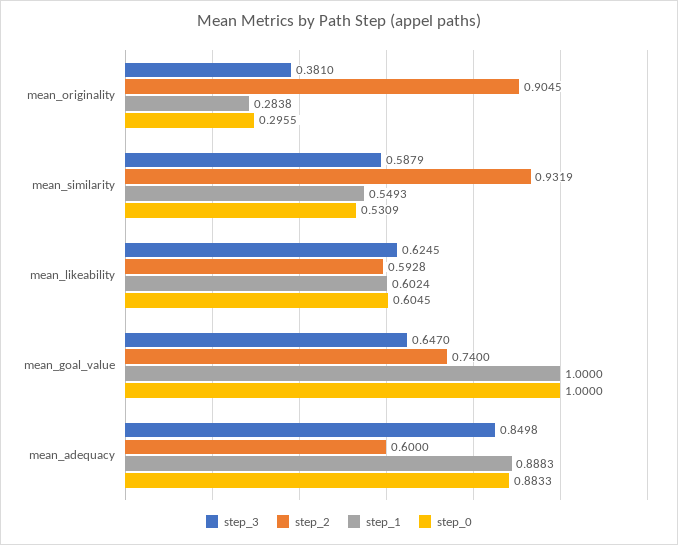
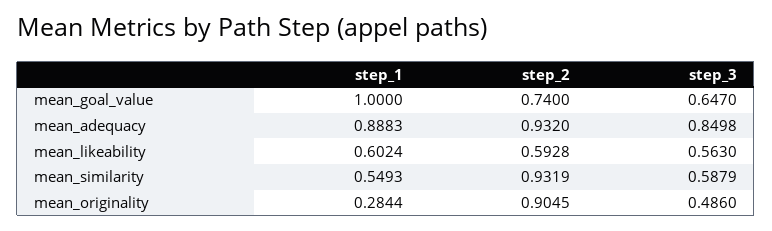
step_3, mean_originality: 0.381 -> 0.486
step_1, mean_originality: 0.2838 -> 0.2844
step_0, mean_originality: 0.2955 -> none
step_0, mean_similarity: 0.5309 -> none
step_3, mean_likeability: 0.6245 -> 0.563
step_0, mean_likeability: 0.6045 -> none
step_0, mean_goal_value: 1 -> none
step_2, mean_adequacy: 0.6 -> 0.932
step_0, mean_adequacy: 0.8833 -> none

